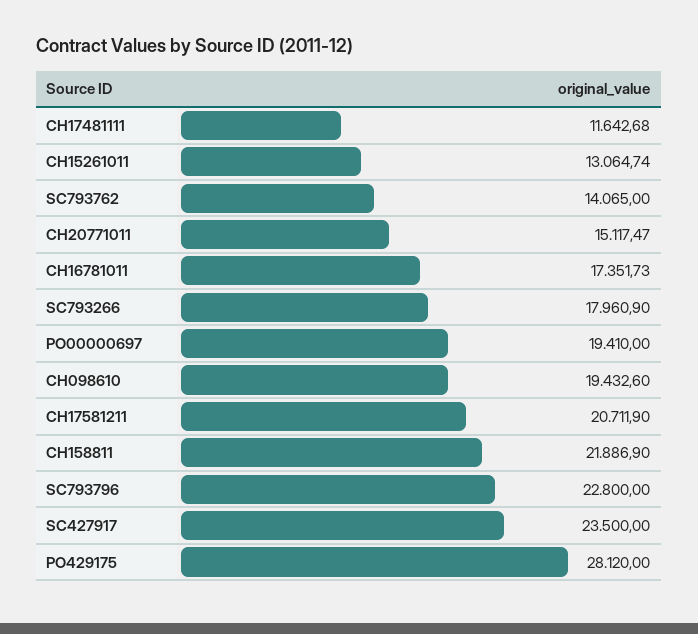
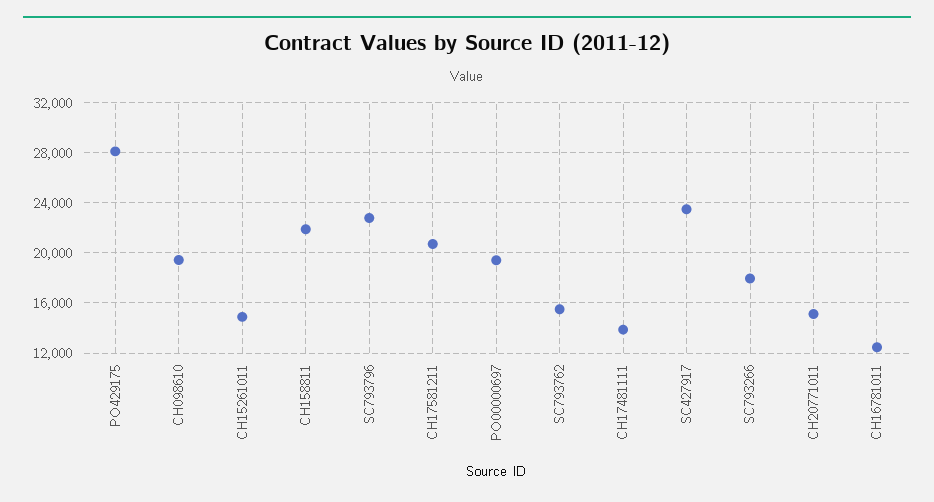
CH17481111: 11642.68 -> 14000
CH15261011: 13064.74 -> 15000
SC793762: 14065 -> 15500
CH16781011: 17351.73 -> 12500

